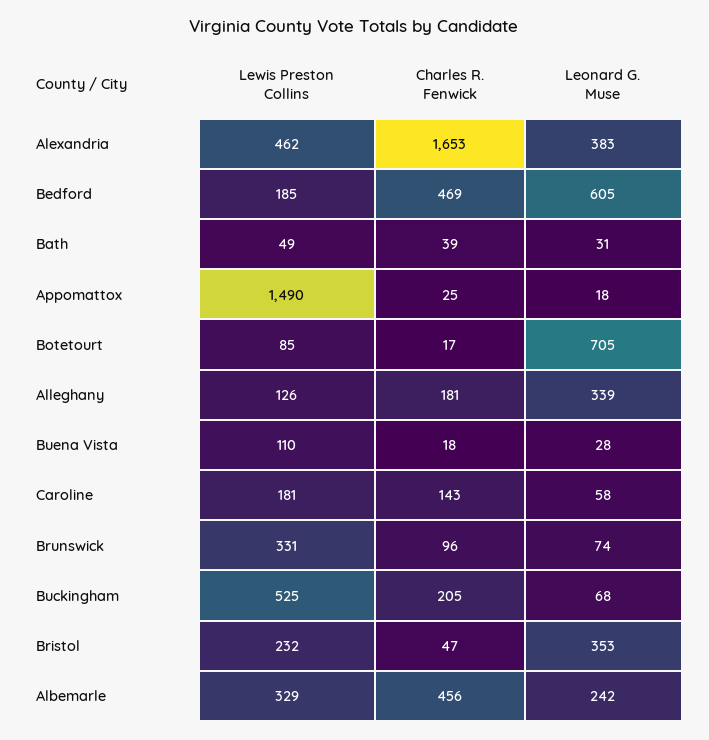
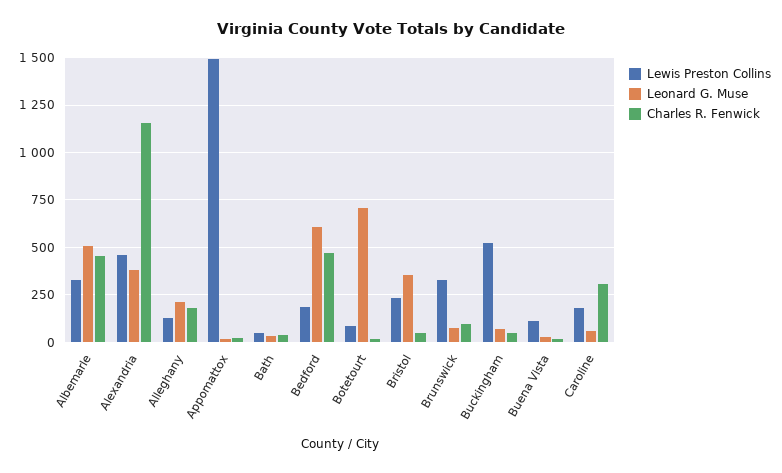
Charles R. Fenwick, Alexandria: 1653 -> 1150
Leonard G. Muse, Alleghany: 339 -> 200
Charles R. Fenwick, Caroline: 143 -> 300
Charles R. Fenwick, Buckingham: 205 -> 50
Leonard G. Muse, Albemarle: 242 -> 500

